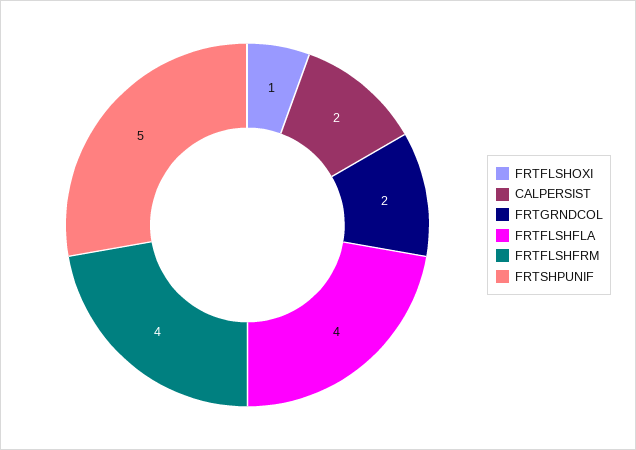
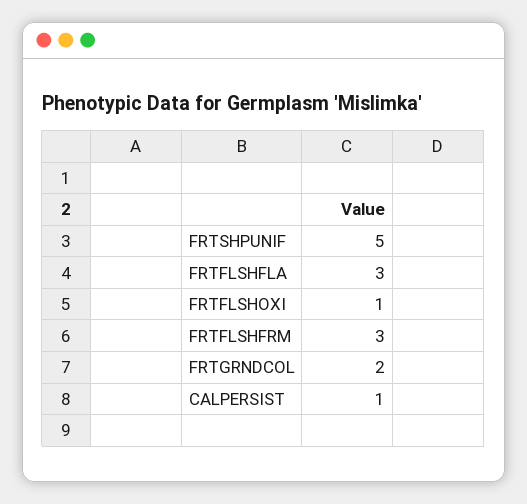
CALPERSIST: 2 -> 1
FRTFLSHFLA: 4 -> 3
FRTFLSHFRM: 4 -> 3

